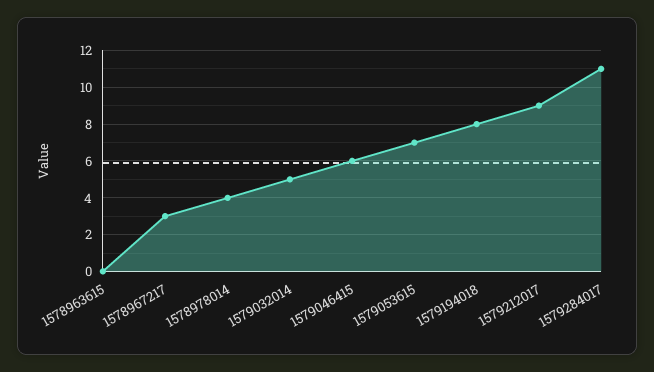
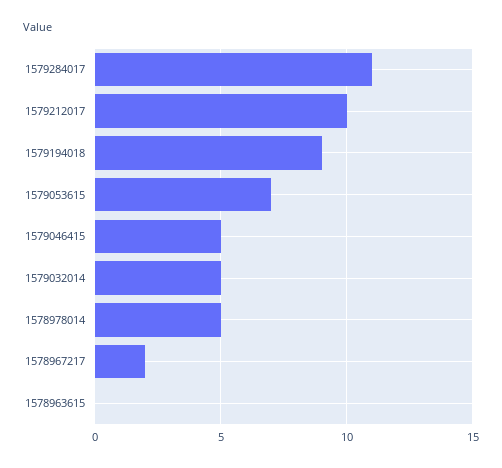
1578967217: 3 -> 2
1578978014: 4 -> 5
1579046415: 6 -> 5
1579194018: 8 -> 9
1579212017: 9 -> 10

